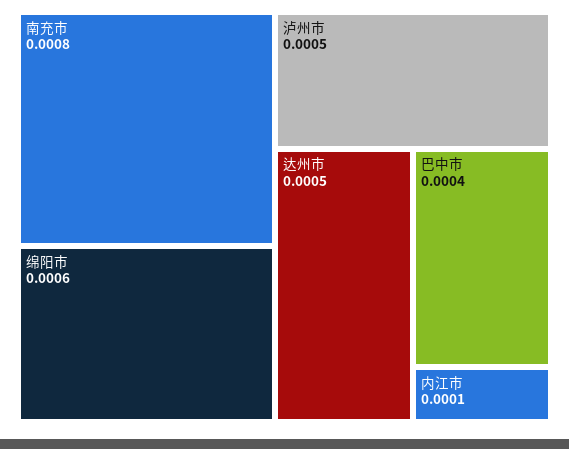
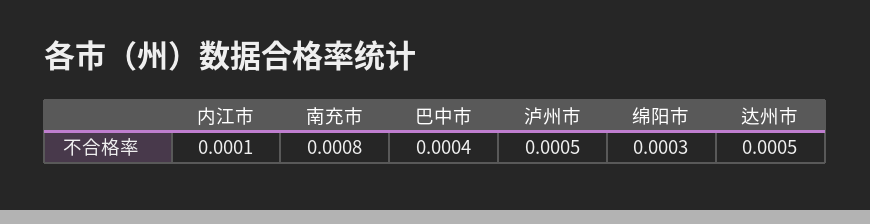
绵阳市: 0.0006 -> 0.0003

